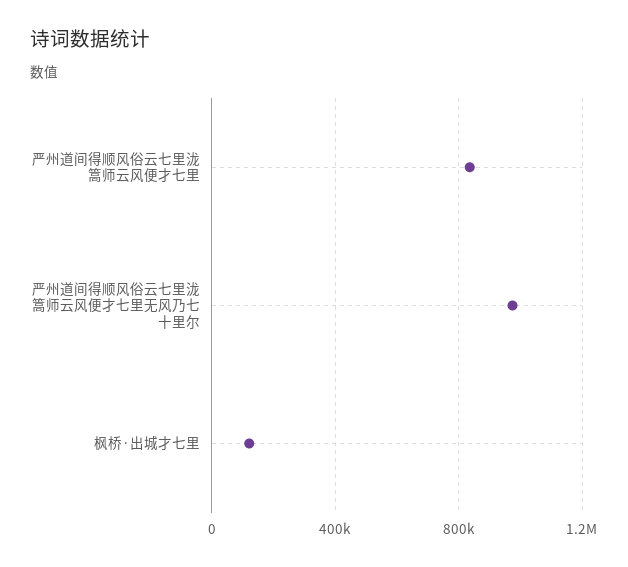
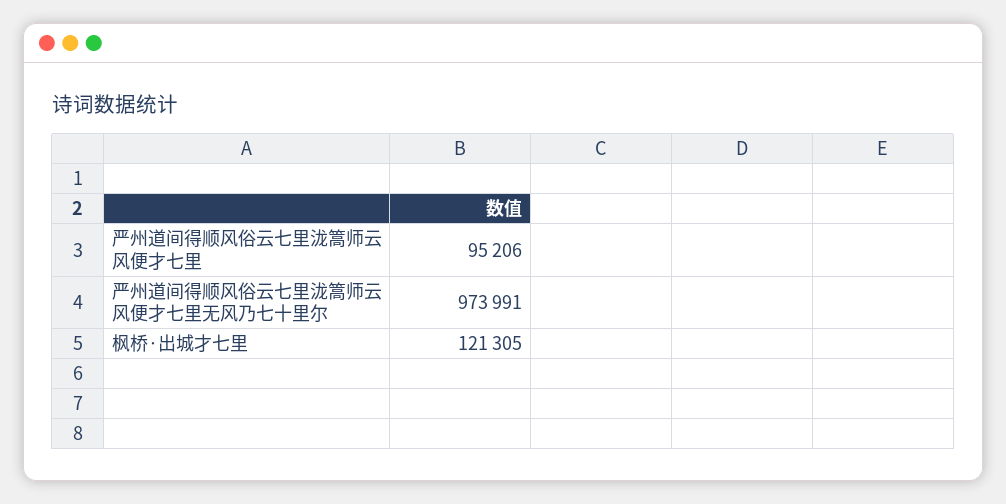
严州道间得顺风俗云七里泷篙师云风便才七里: 850000 -> 95206

